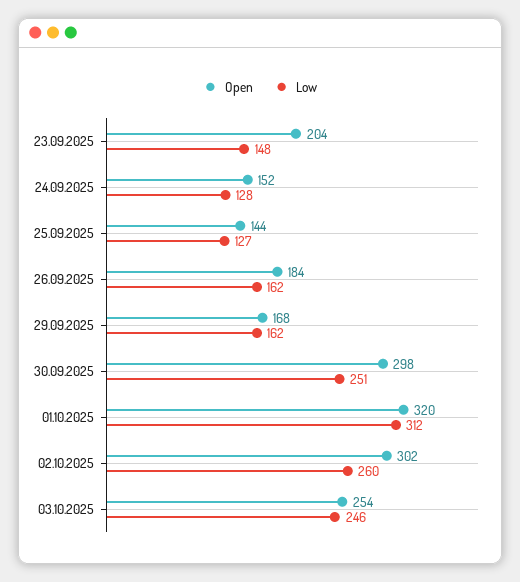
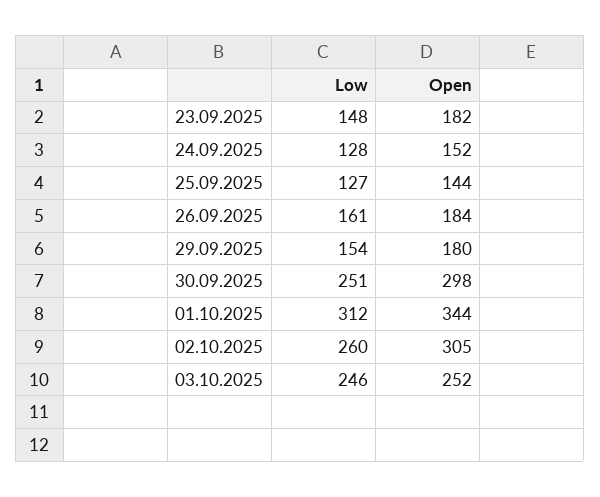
Open, 23.09.2025: 204 -> 182
Low, 26.09.2025: 162 -> 161
Open, 29.09.2025: 168 -> 180
Low, 29.09.2025: 162 -> 154
Open, 01.10.2025: 320 -> 344
Open, 02.10.2025: 302 -> 305
Open, 03.10.2025: 254 -> 252

